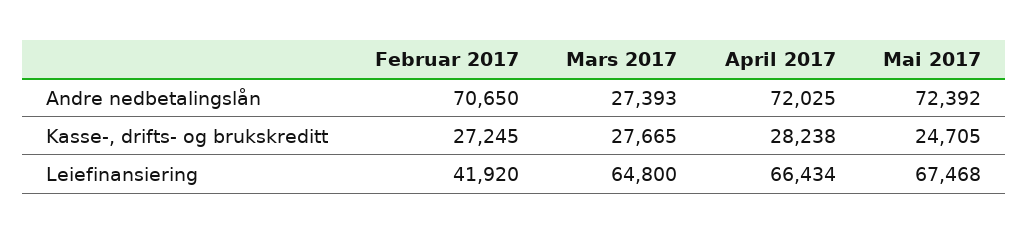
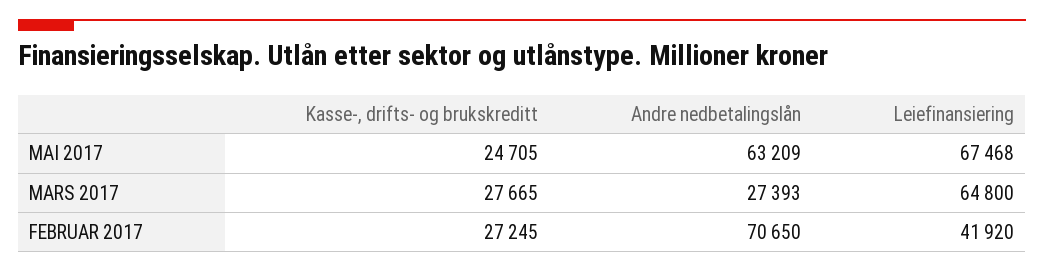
April 2017, Andre nedbetalingslån: 72025 -> none
Mai 2017, Andre nedbetalingslån: 72392 -> 63209
April 2017, Kasse-, drifts- og brukskreditt: 28238 -> none
April 2017, Leiefinansiering: 66434 -> none

